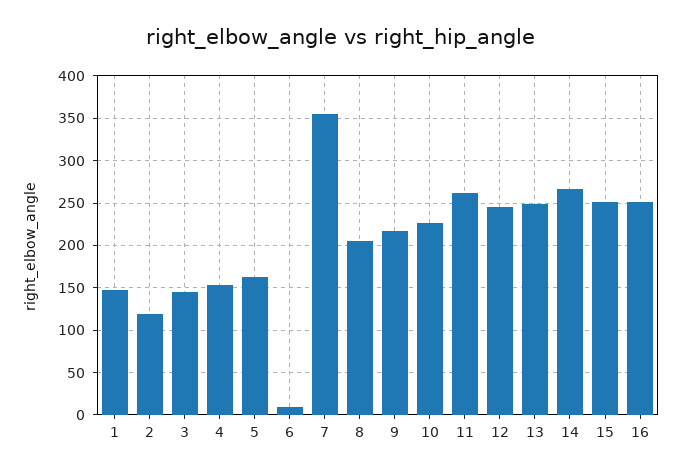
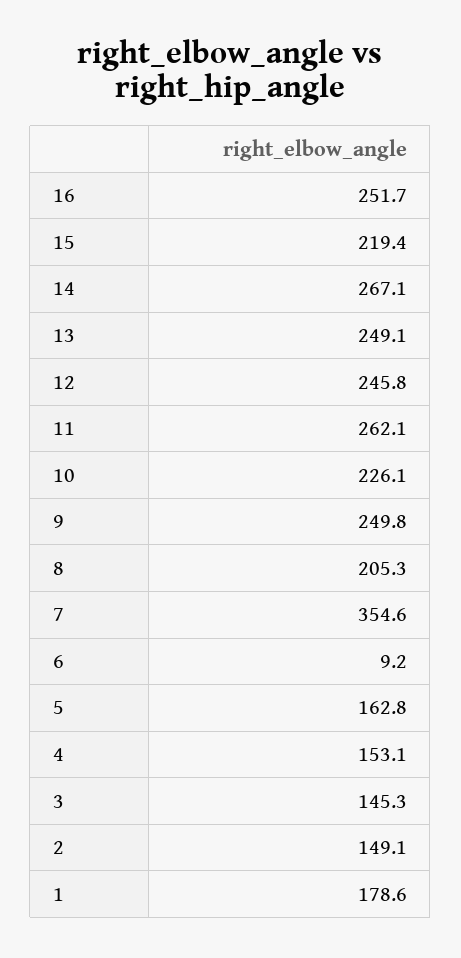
1: 150 -> 178.6
2: 120 -> 149.1
9: 220 -> 249.8
15: 250 -> 219.4

